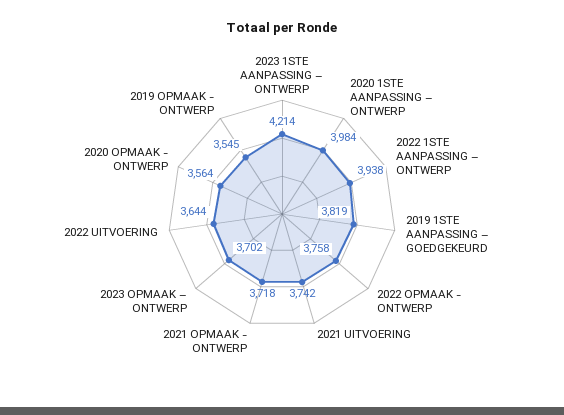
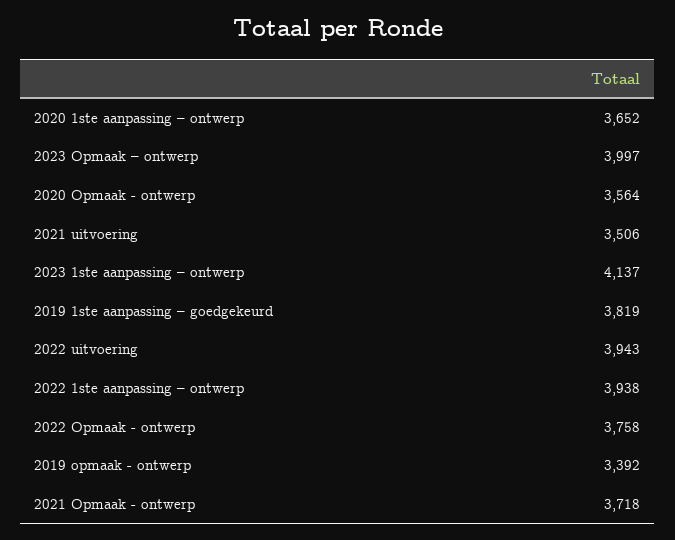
2023 1STE AANPASSING – ONTWERP: 4214 -> 4137
2020 1STE AANPASSING – ONTWERP: 3984 -> 3652
2021 UITVOERING: 3742 -> 3506
2023 OPMAAK – ONTWERP: 3702 -> 3997
2022 UITVOERING: 3644 -> 3943
2019 OPMAAK - ONTWERP: 3545 -> 3392

